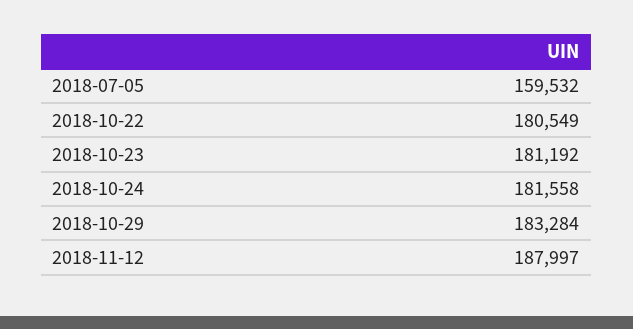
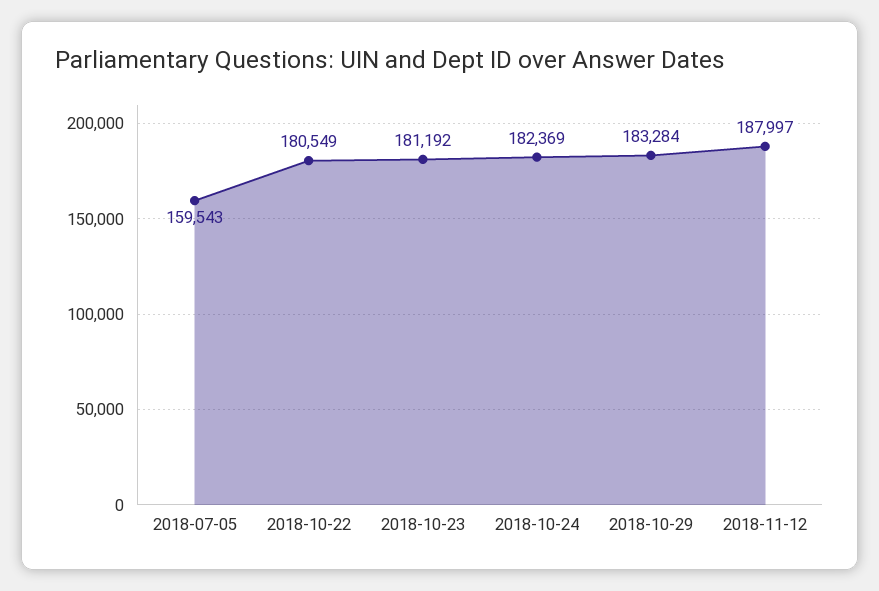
2018-07-05: 159532 -> 159543
2018-10-24: 181558 -> 182369

